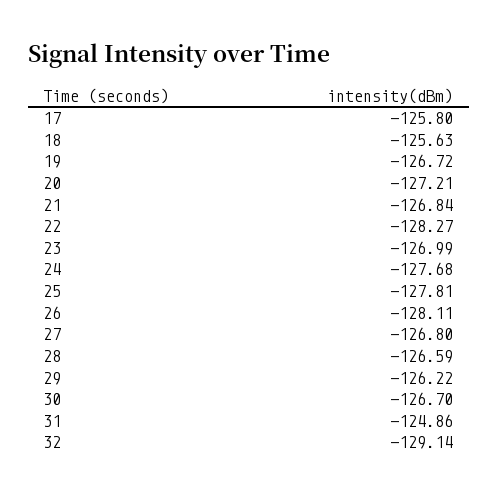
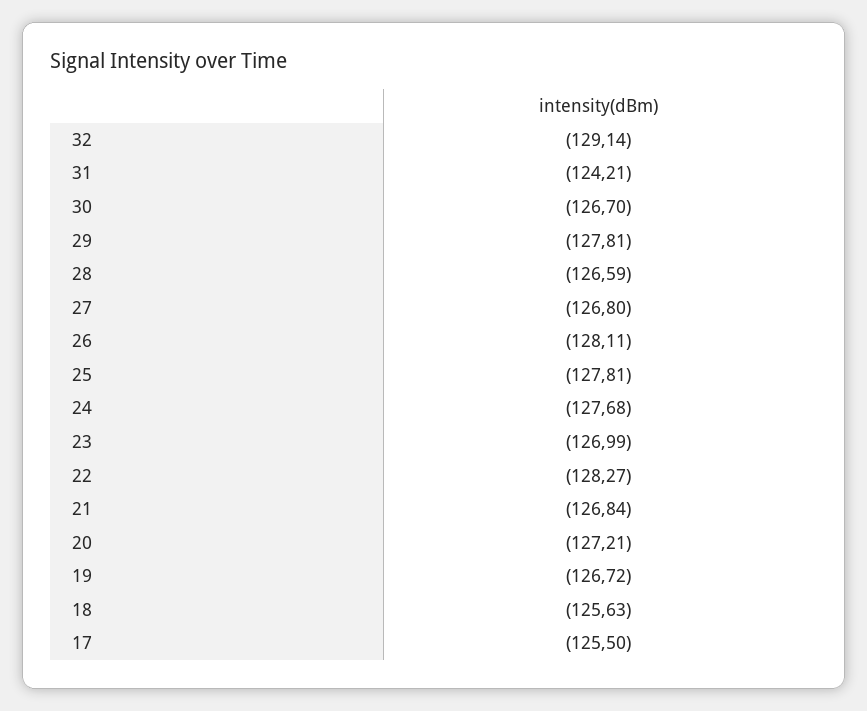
17: -125.8 -> -125.5
29: -126.22 -> -127.81
31: -124.86 -> -124.21

